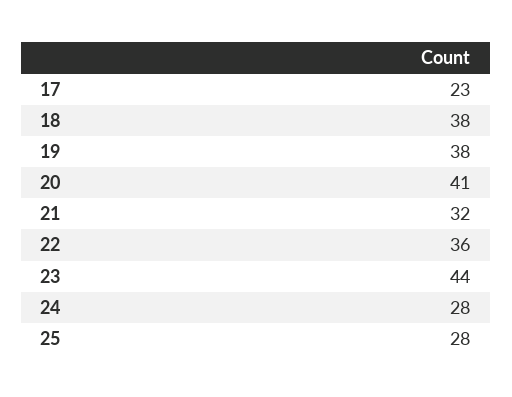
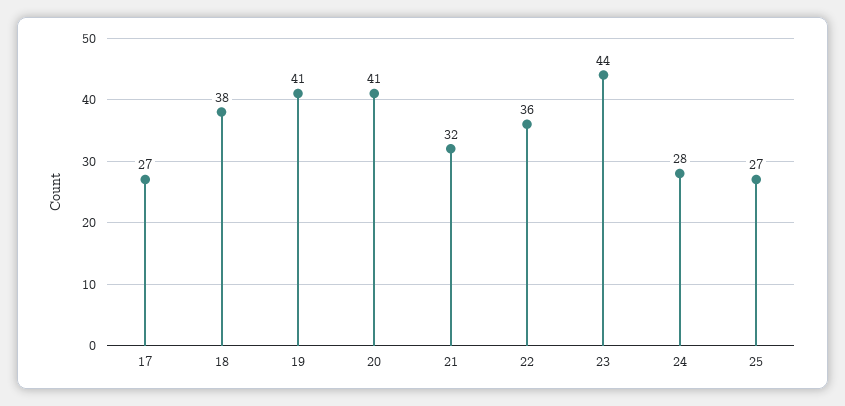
17: 23 -> 27
19: 38 -> 41
25: 28 -> 27

